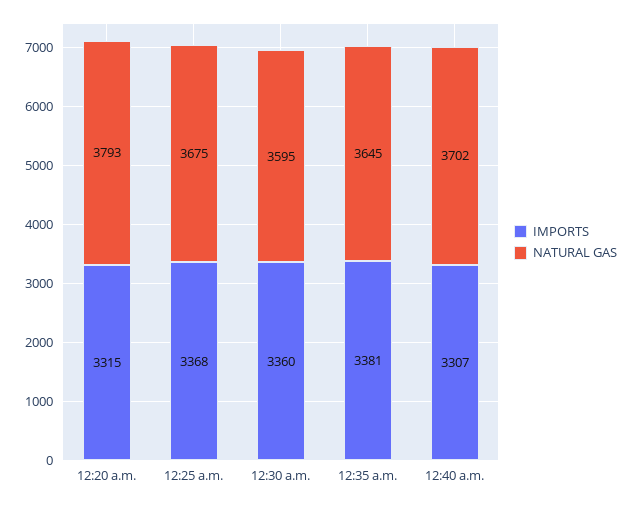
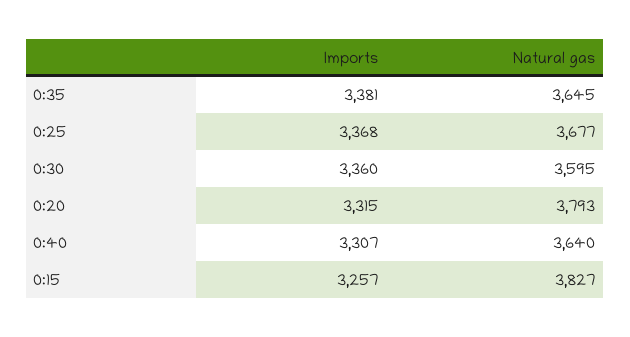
NATURAL GAS, 12:25 a.m.: 3675 -> 3677
NATURAL GAS, 12:40 a.m.: 3702 -> 3640
IMPORTS, 0:15: none -> 3257
NATURAL GAS, 0:15: none -> 3827

